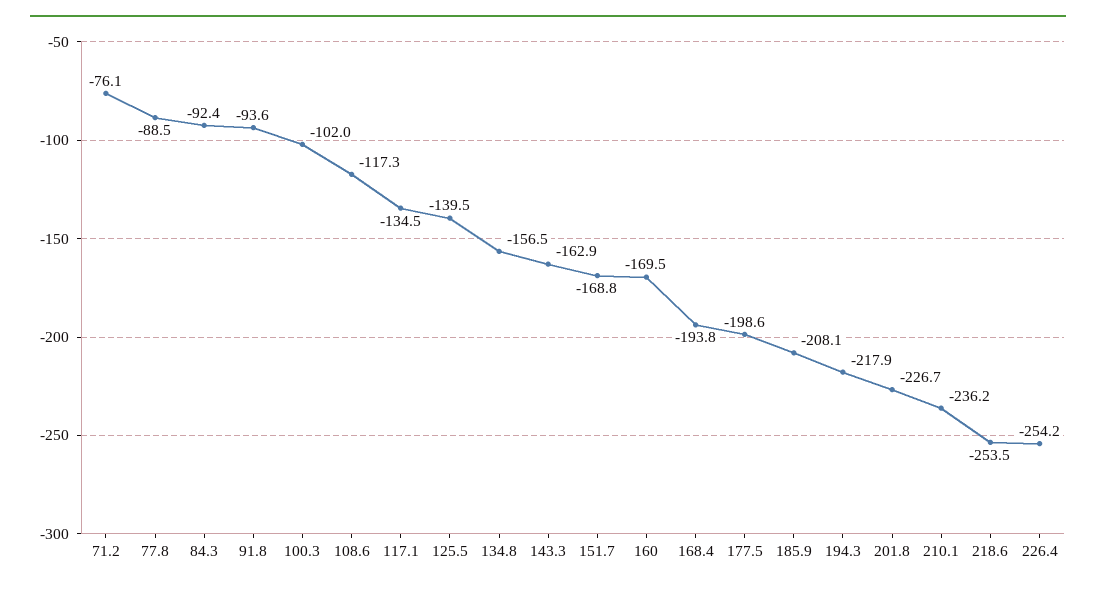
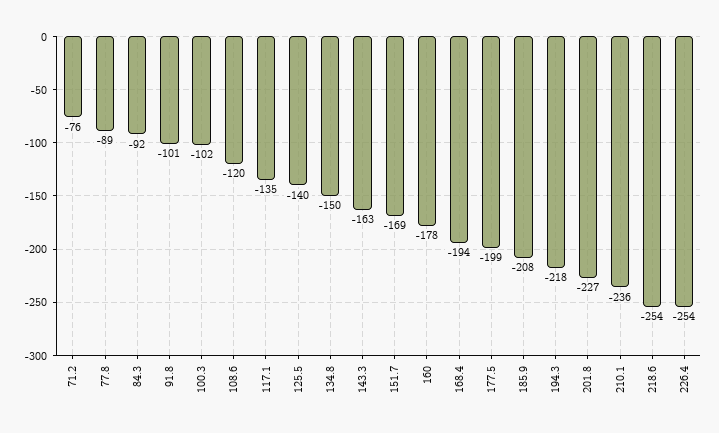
91.8: -93.6 -> -101
108.6: -117.3 -> -120
134.8: -156.5 -> -150
160: -169.5 -> -178

